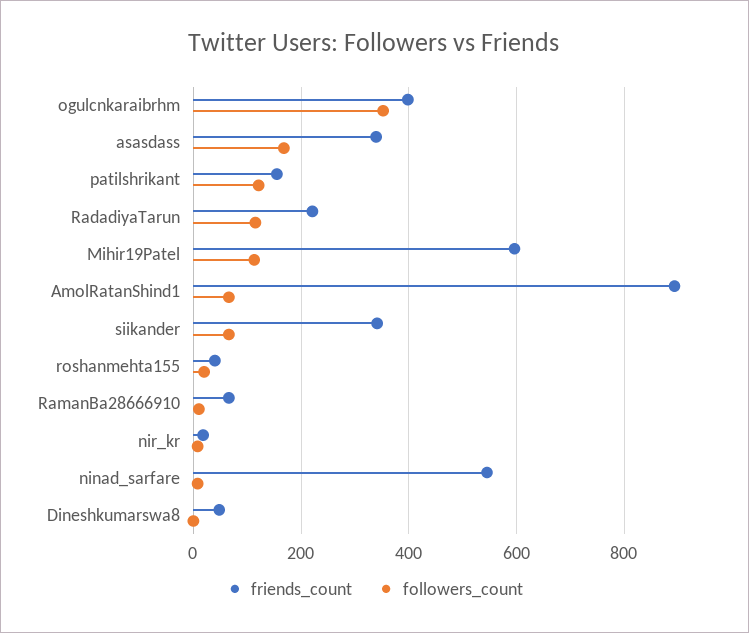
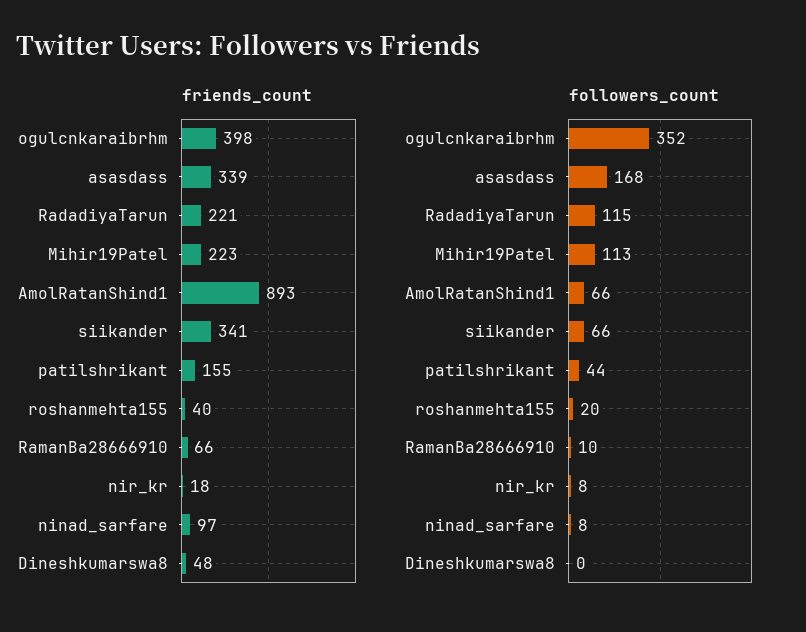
followers_count, patilshrikant: 120 -> 44
friends_count, Mihir19Patel: 600 -> 223
friends_count, ninad_sarfare: 540 -> 97

